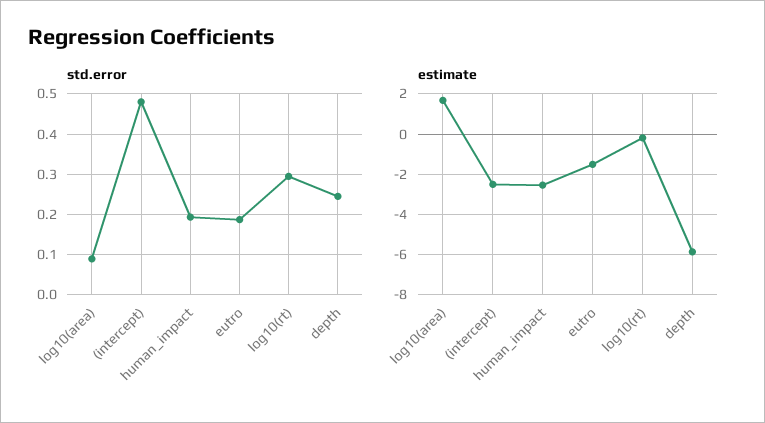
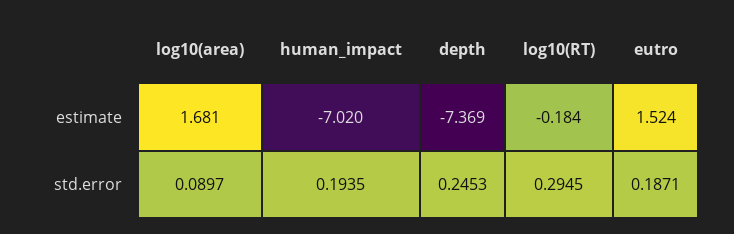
std.error, (intercept): 0.48 -> none
estimate, (intercept): -2.5 -> none
estimate, human_impact: -2.5 -> -7.02
estimate, eutro: -1.5 -> 1.524
estimate, depth: -6 -> -7.369

